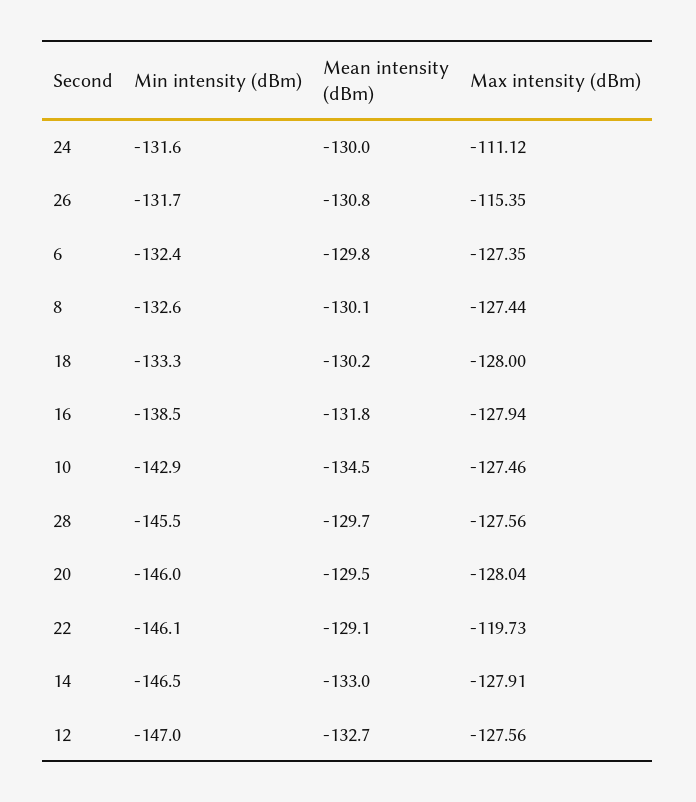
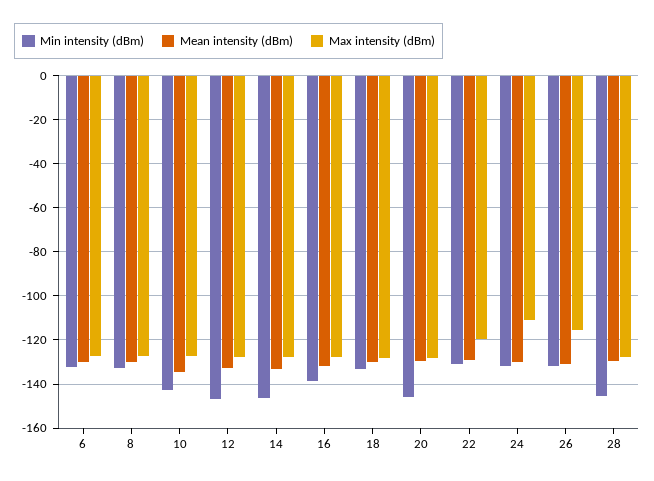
Min intensity (dBm), 22: -146.1 -> -130

